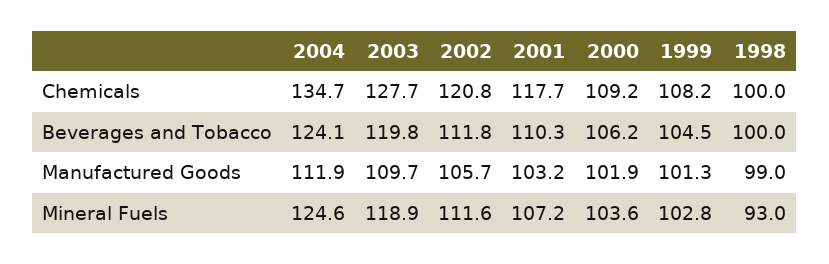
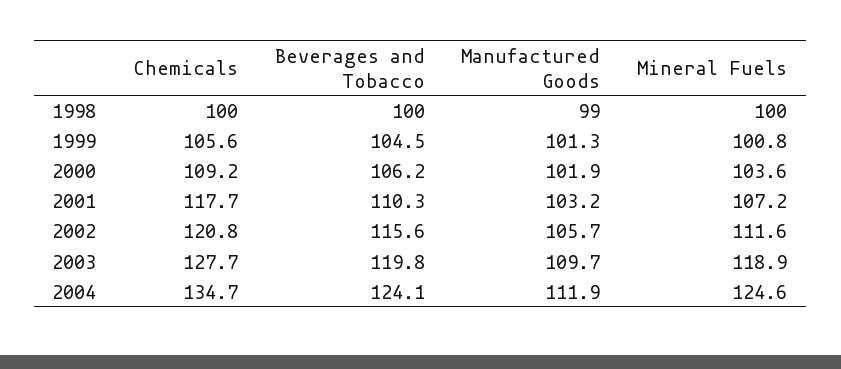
1999, Chemicals: 108.2 -> 105.6
2002, Beverages and Tobacco: 111.8 -> 115.6
1999, Mineral Fuels: 102.8 -> 100.8
1998, Mineral Fuels: 93 -> 100

